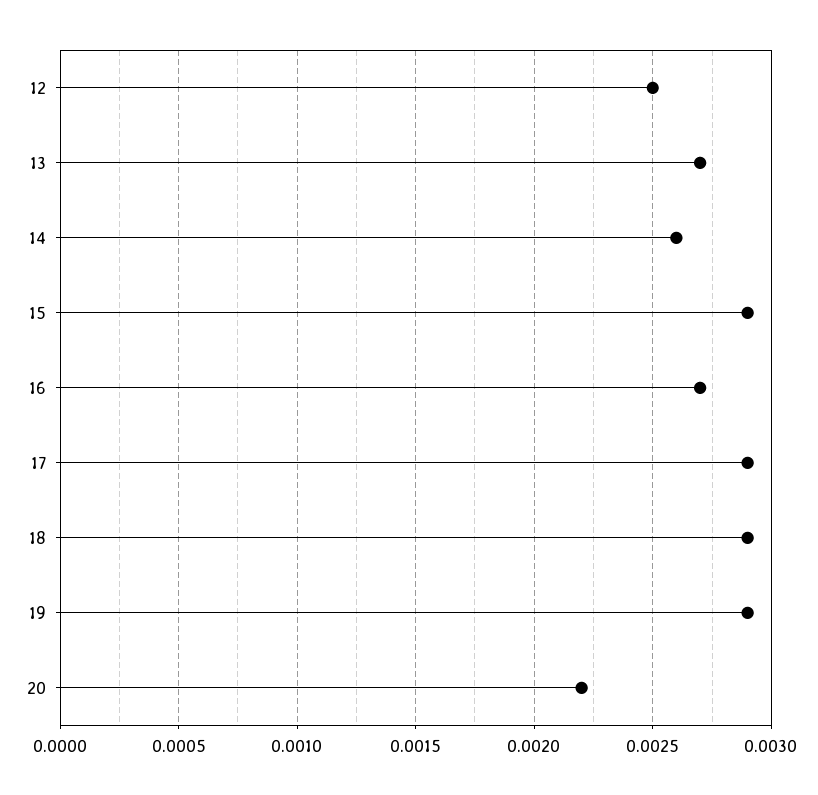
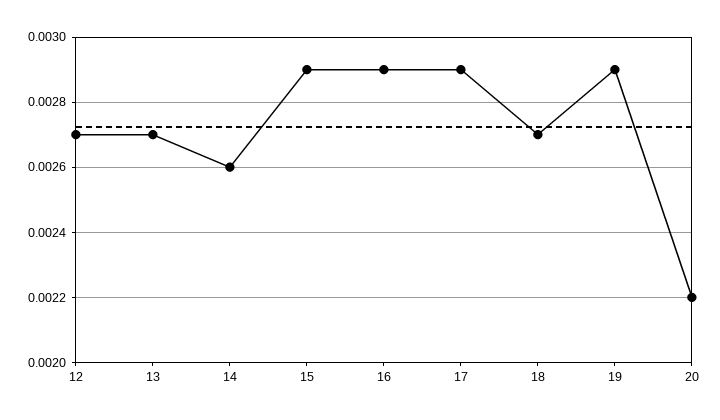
12: 0.0025 -> 0.0027
16: 0.0027 -> 0.0029
18: 0.0029 -> 0.0027

